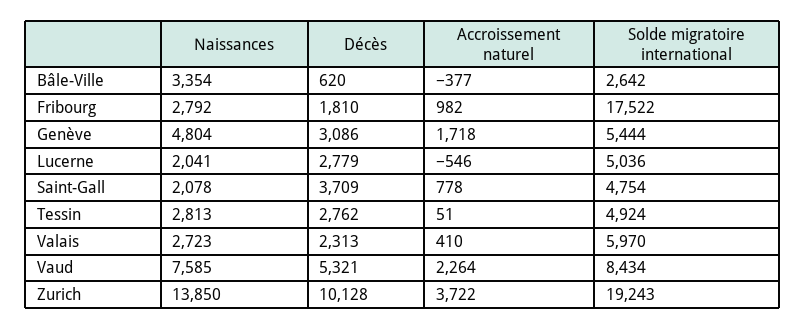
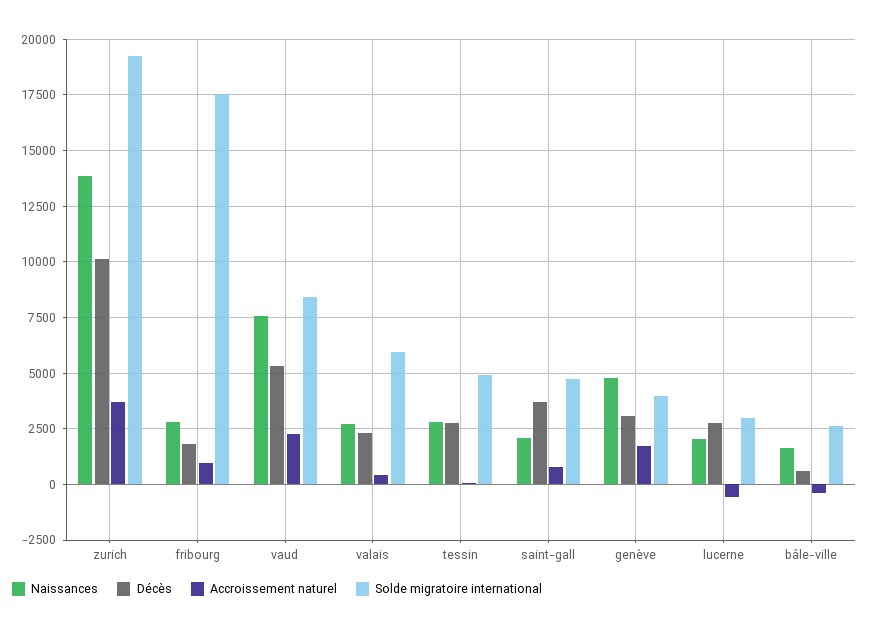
Naissances, Bâle-Ville: 3354 -> 1500
Solde migratoire international, Genève: 5444 -> 4000
Solde migratoire international, Lucerne: 5036 -> 3000

